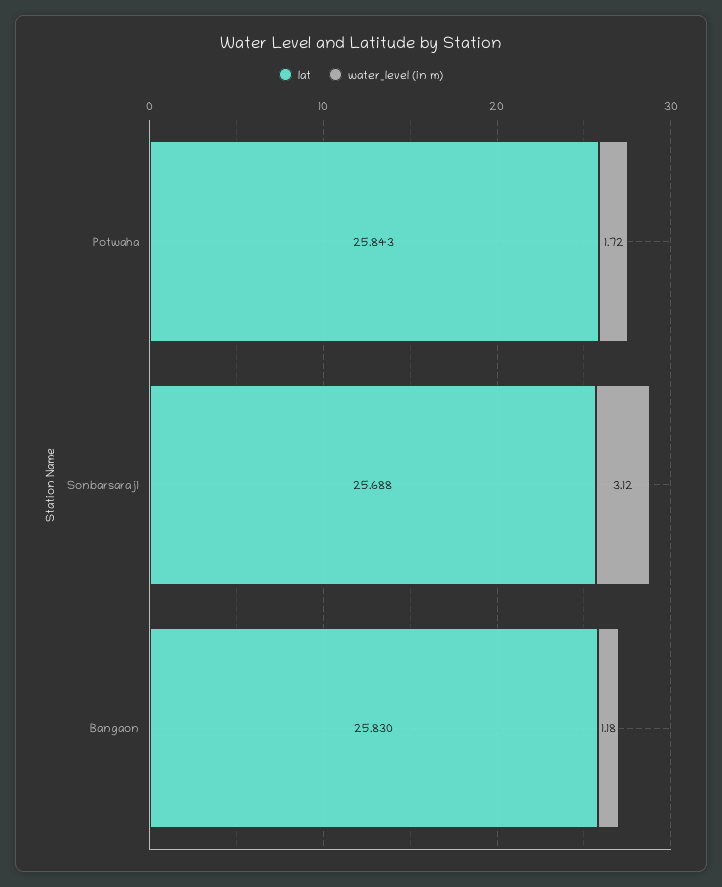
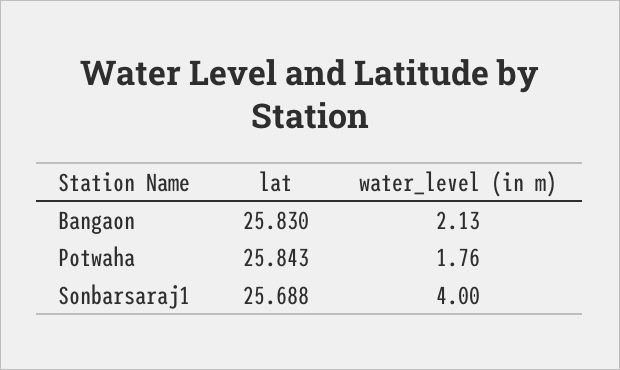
water_level (in m), Potwaha: 1.72 -> 1.76
water_level (in m), Sonbarsaraj1: 3.12 -> 4
water_level (in m), Bangaon: 1.18 -> 2.13

